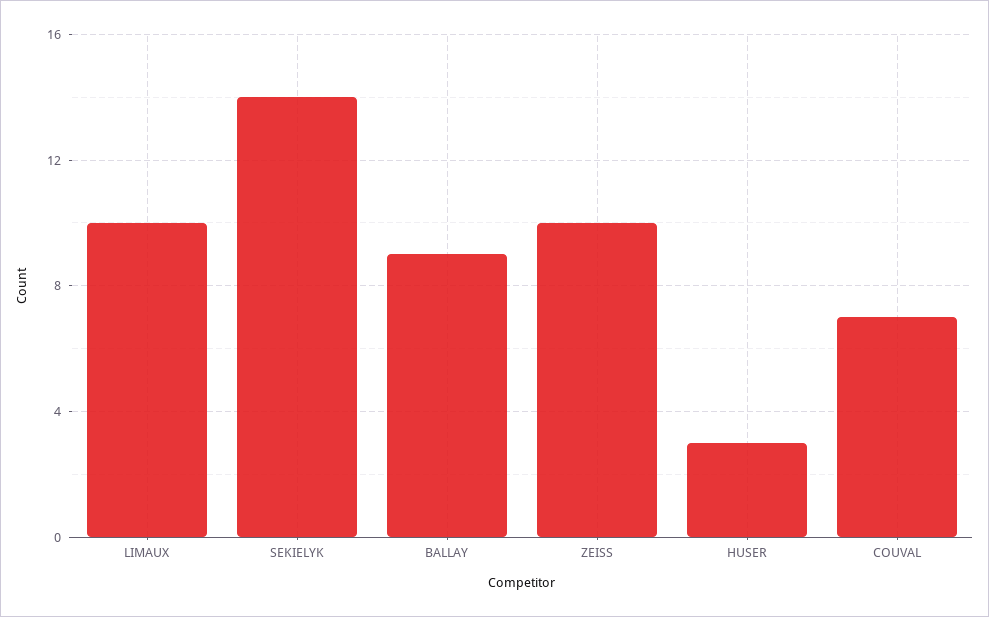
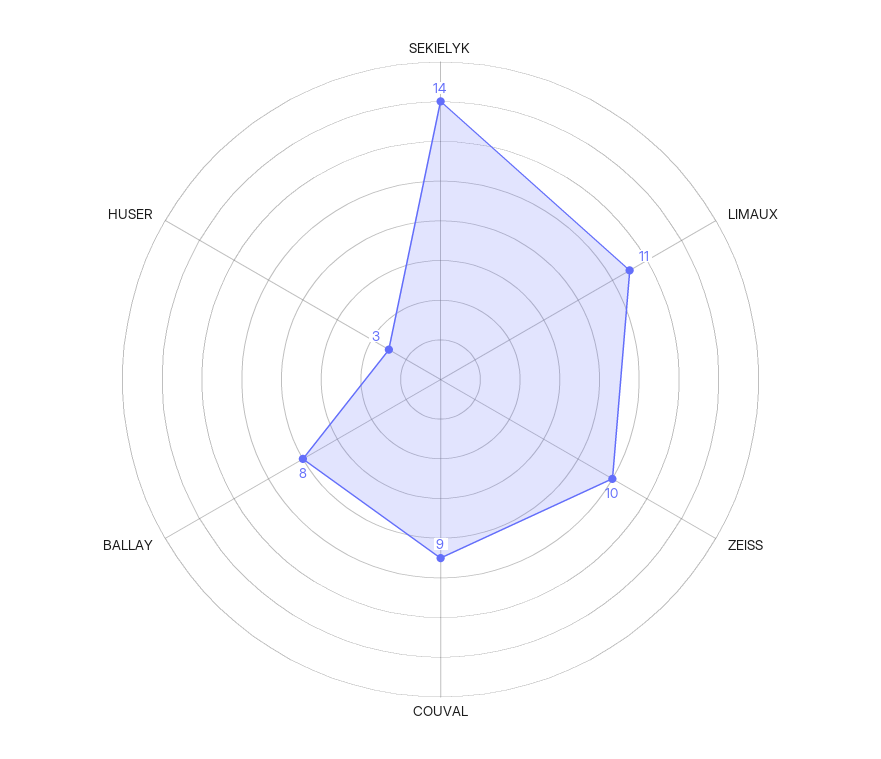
LIMAUX: 10 -> 11
BALLAY: 9 -> 8
COUVAL: 7 -> 9

